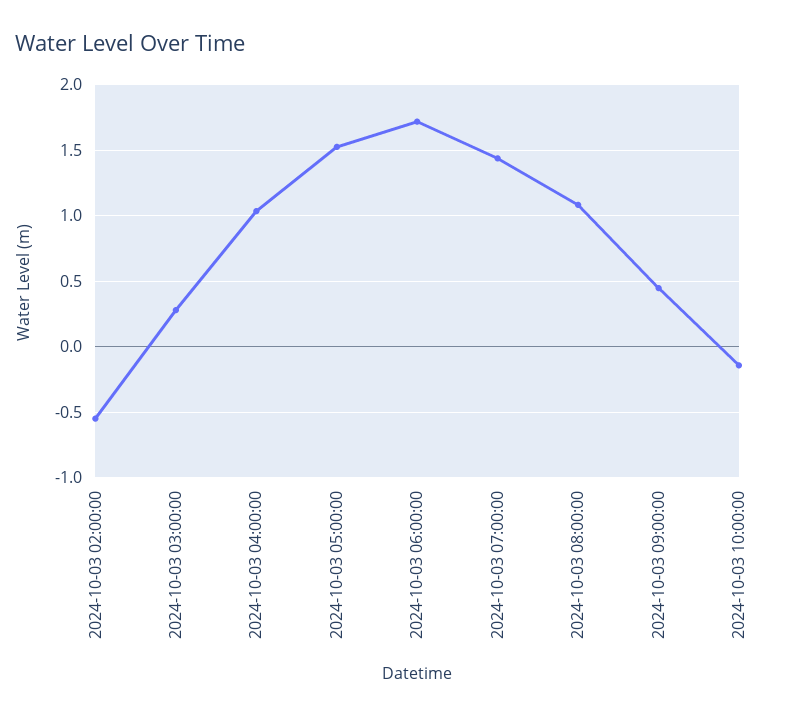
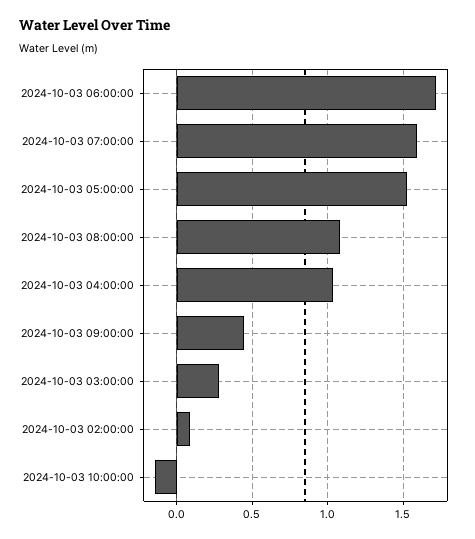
2024-10-03 02:00:00: -0.55 -> 0.1
2024-10-03 07:00:00: 1.45 -> 1.6

